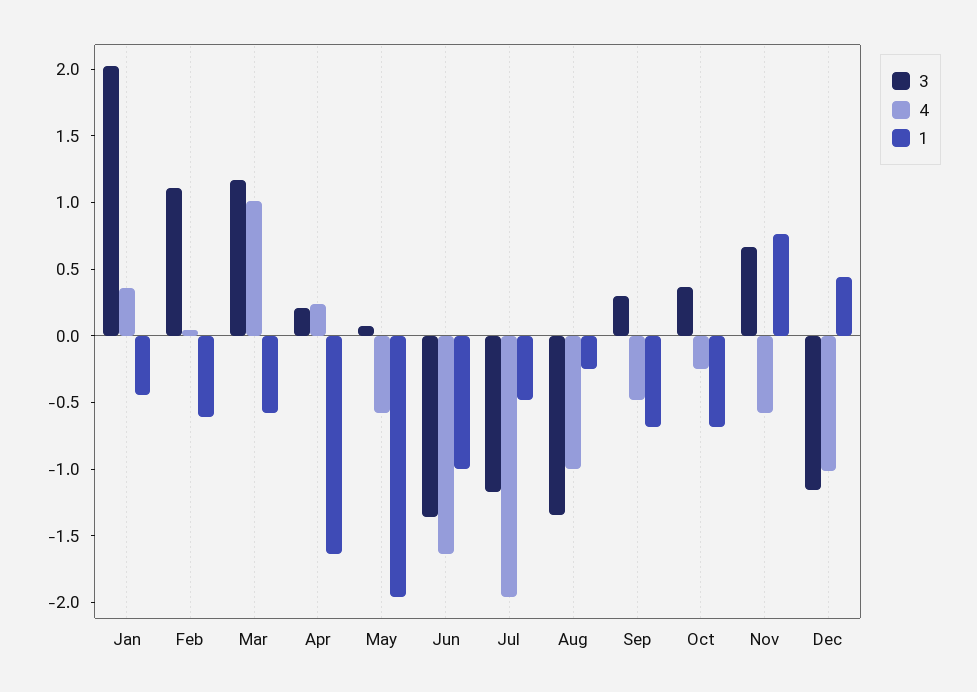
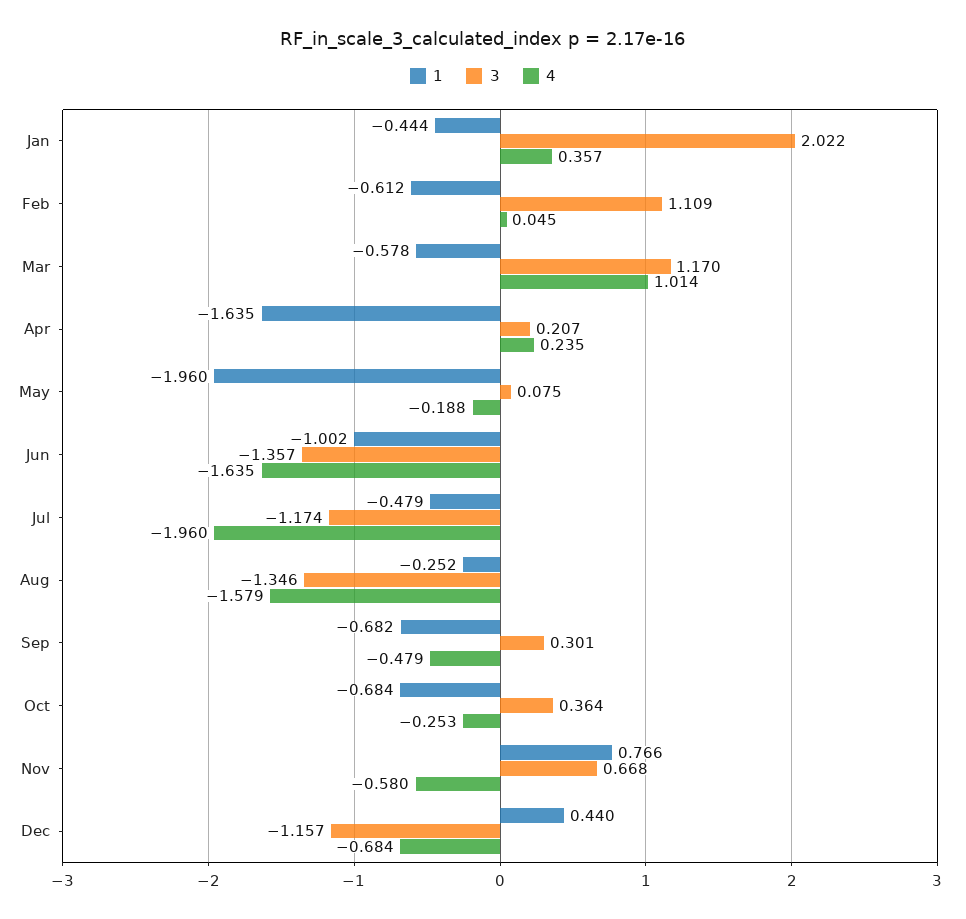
4, May: -0.6 -> -0.188
4, Aug: -1 -> -1.579
4, Dec: -1 -> -0.684

